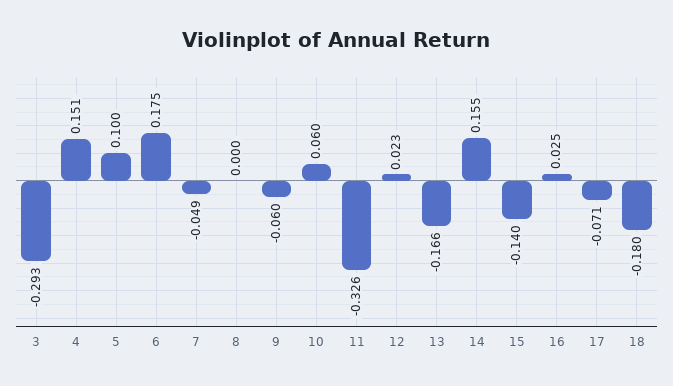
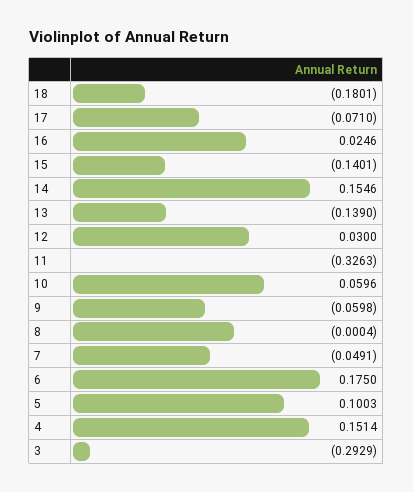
12: 0.023 -> 0.03
13: -0.166 -> -0.139

